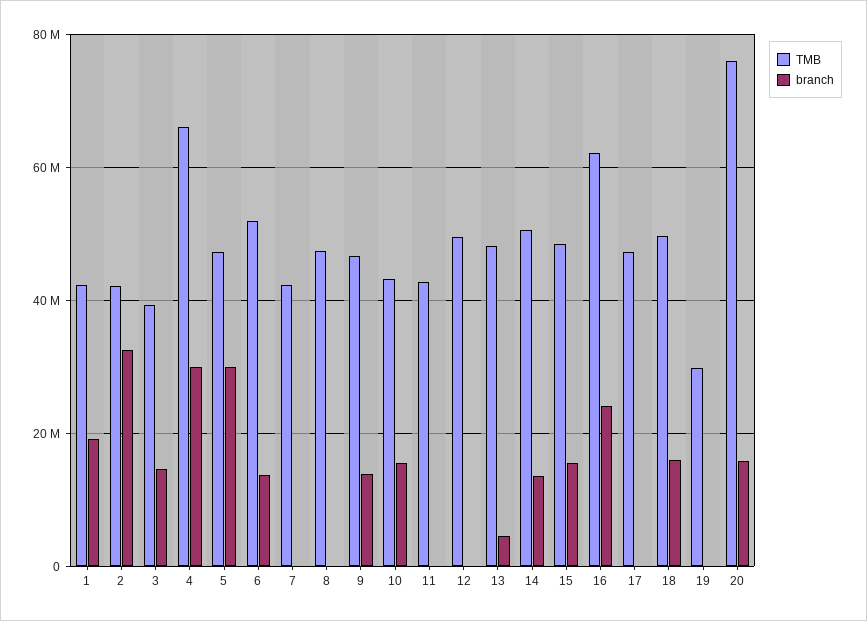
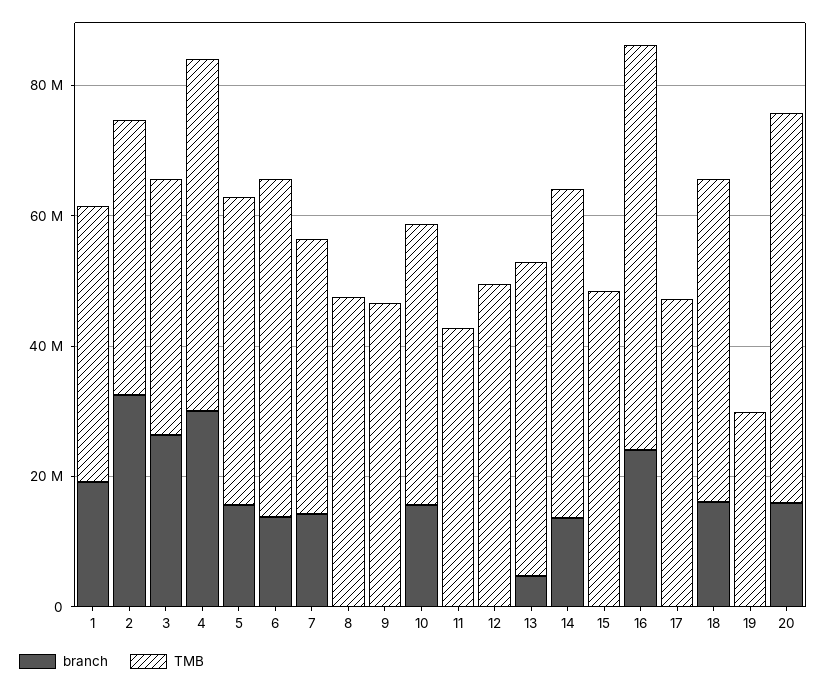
branch, 3: 14000000 -> 25000000
TMB, 4: 66000000 -> 55000000
branch, 5: 30000000 -> 15000000
branch, 7: 0 -> 15000000
branch, 9: 14000000 -> 0
branch, 15: 16000000 -> 0
TMB, 20: 76000000 -> 60000000

